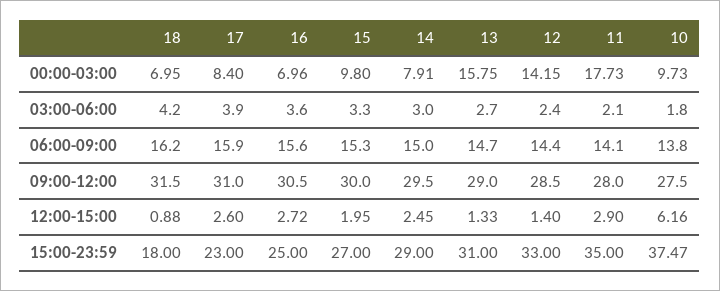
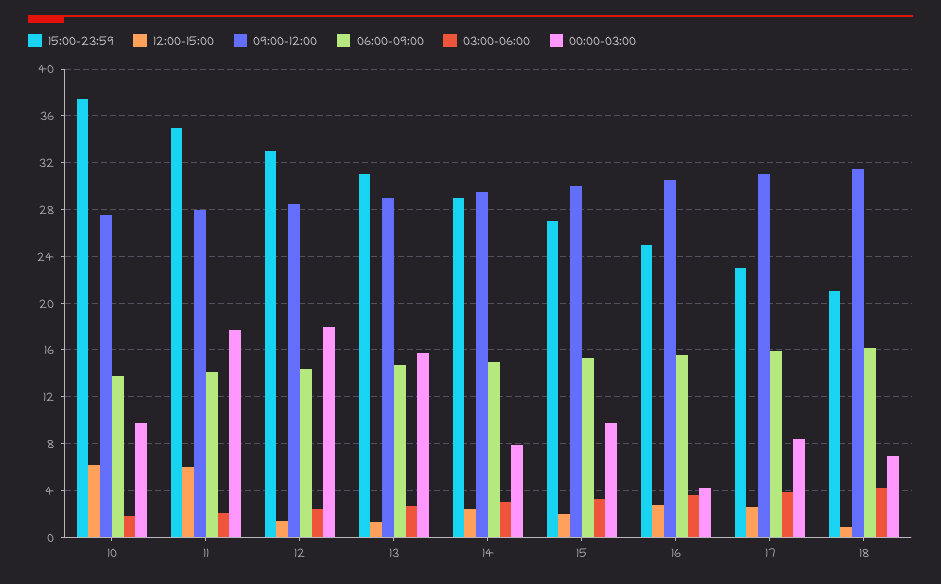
00:00-03:00, 16: 6.96 -> 4
00:00-03:00, 12: 14.15 -> 18
12:00-15:00, 11: 2.9 -> 6
15:00-23:59, 18: 18 -> 21

